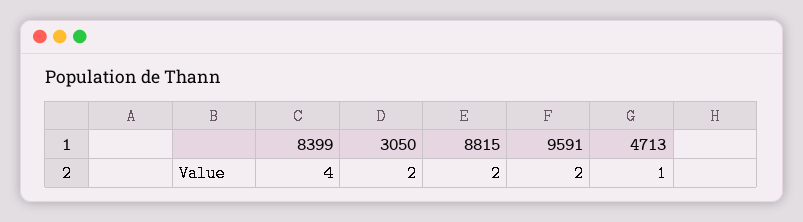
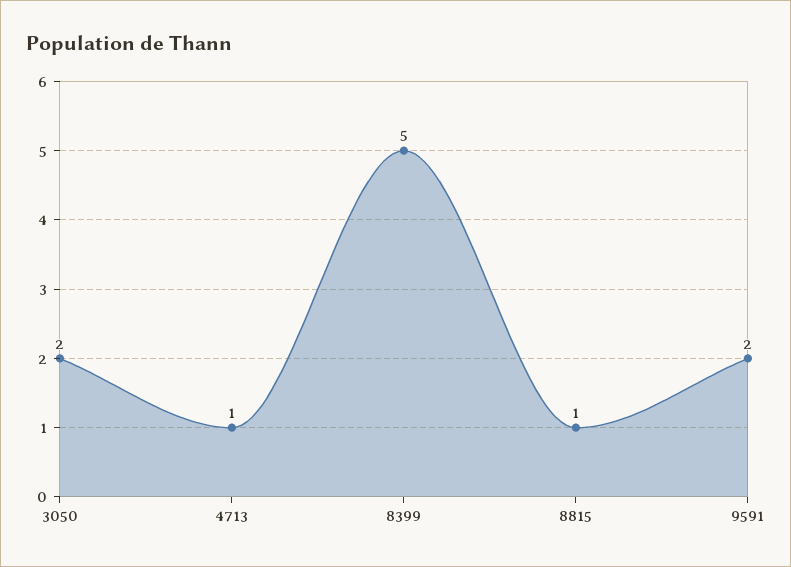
8399: 4 -> 5
8815: 2 -> 1

